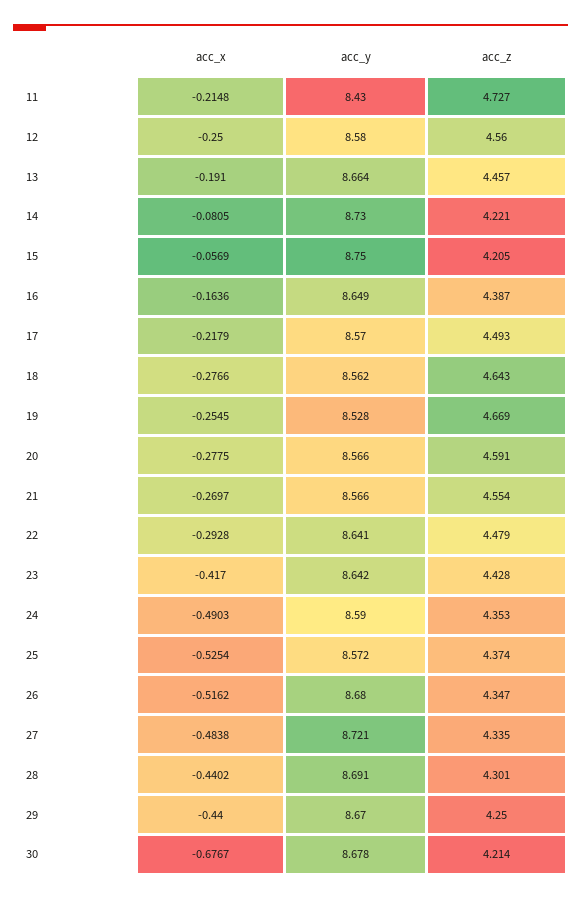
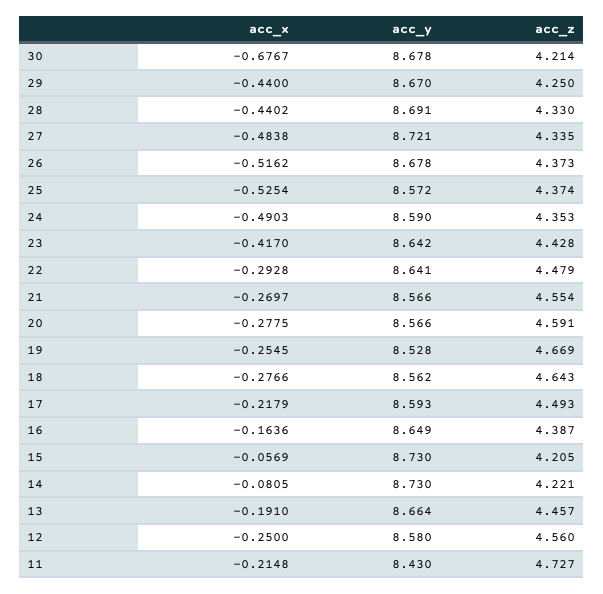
acc_y, 15: 8.75 -> 8.73
acc_y, 17: 8.57 -> 8.593
acc_y, 26: 8.68 -> 8.678
acc_z, 26: 4.347 -> 4.373
acc_z, 28: 4.301 -> 4.33

